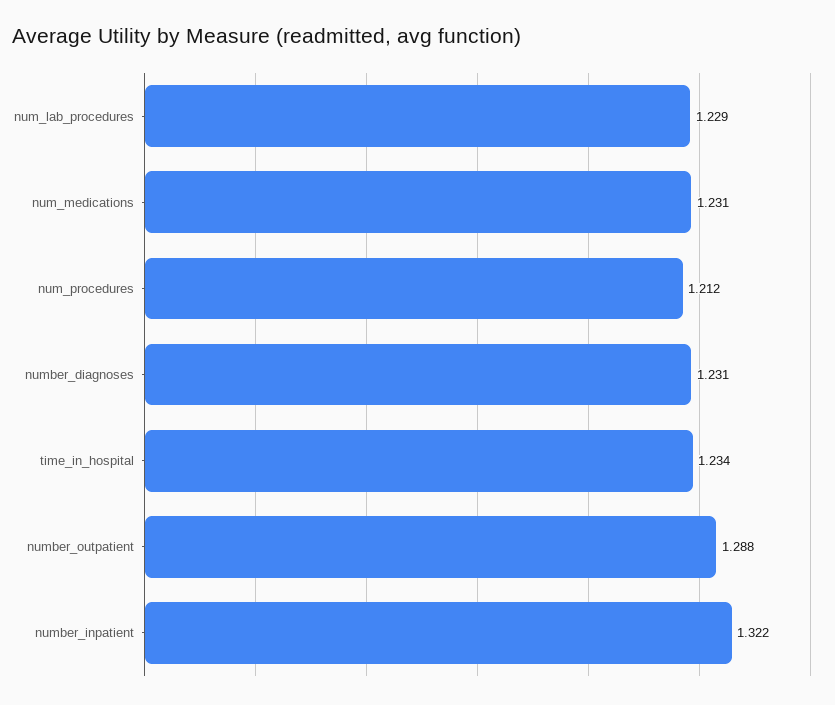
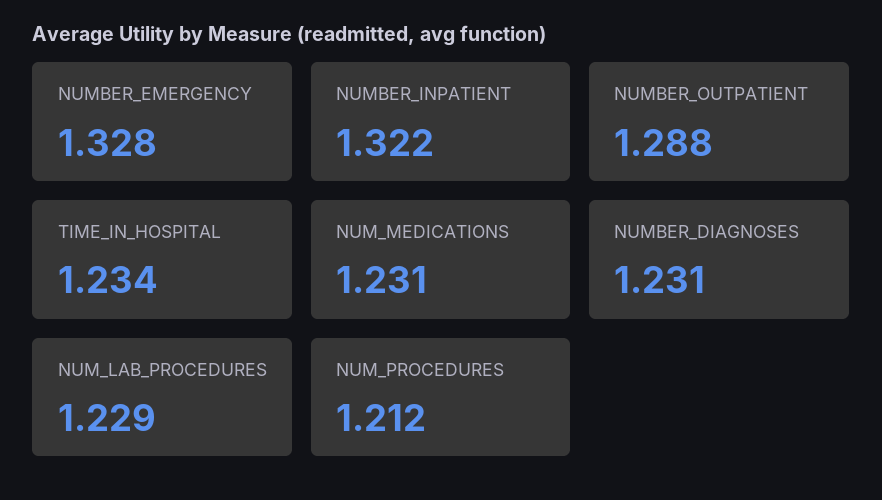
NUMBER_EMERGENCY: none -> 1.328

